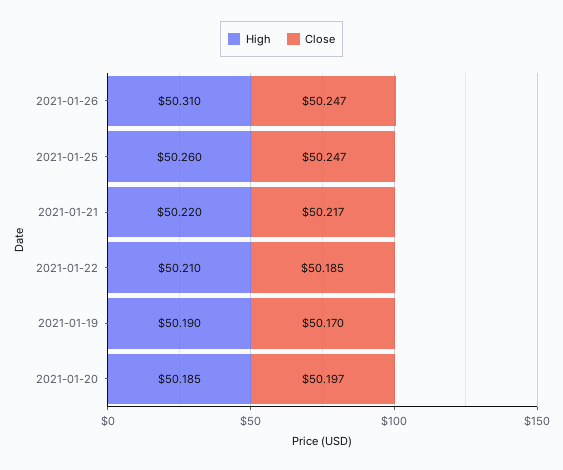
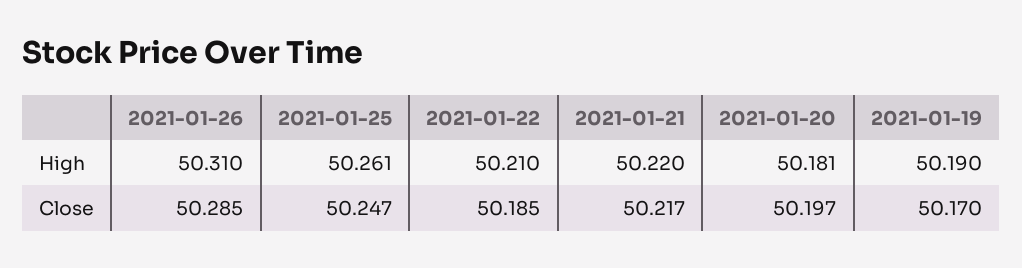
Close, 2021-01-26: 50.247 -> 50.285
High, 2021-01-25: 50.26 -> 50.261
High, 2021-01-20: 50.185 -> 50.181

